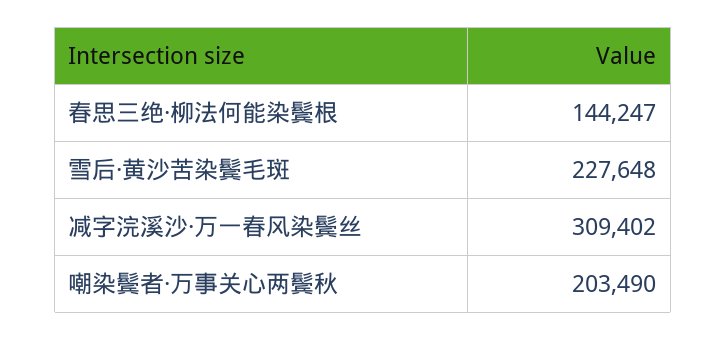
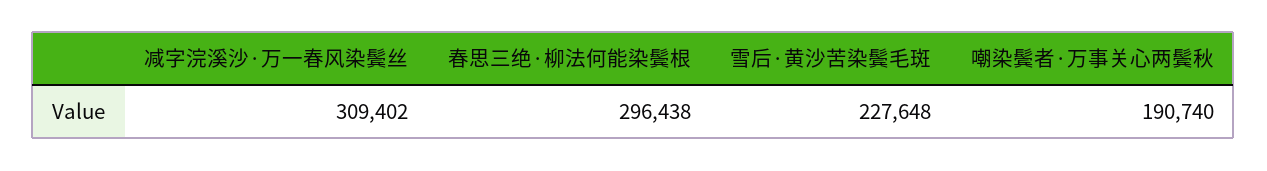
春思三绝·柳法何能染鬓根: 144247 -> 296438
嘲染鬓者·万事关心两鬓秋: 203490 -> 190740

